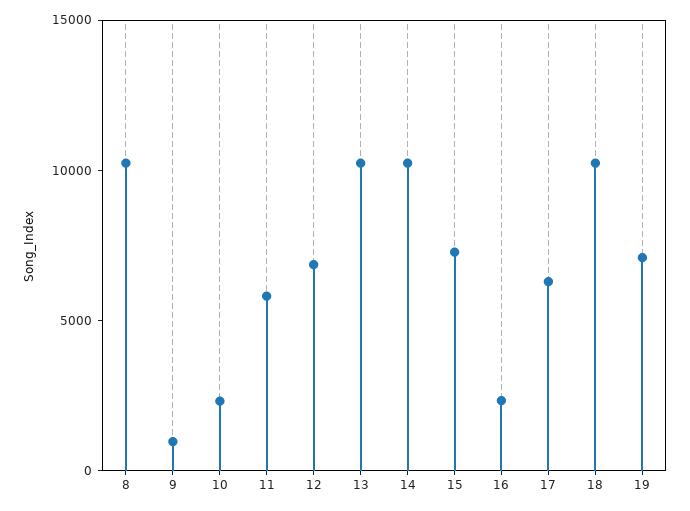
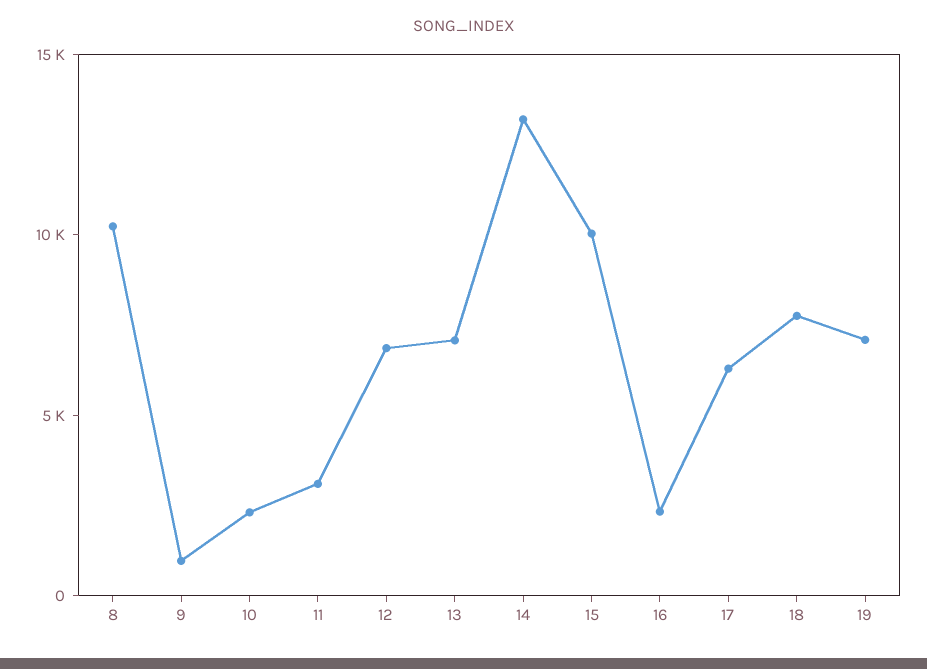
11: 6000 -> 3000
13: 10000 -> 7000
14: 10000 -> 13000
15: 7000 -> 10000
18: 10000 -> 8000

